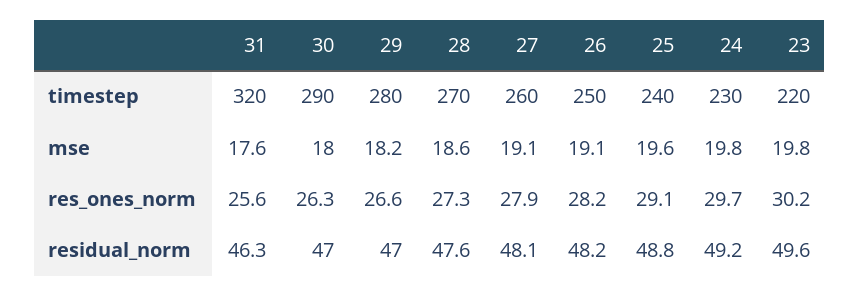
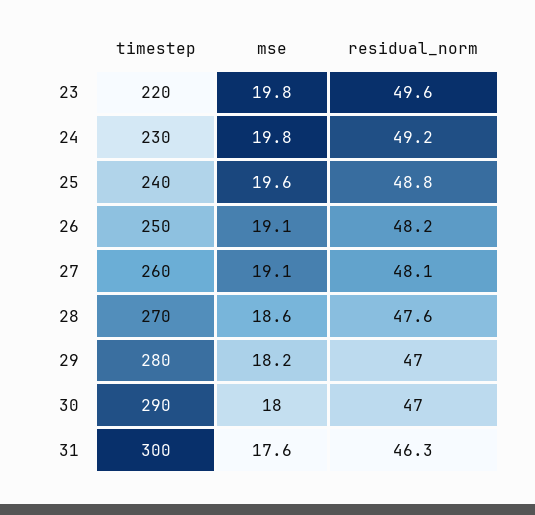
31, timestep: 320 -> 300
31, res_ones_norm: 25.6 -> none
30, res_ones_norm: 26.3 -> none
29, res_ones_norm: 26.6 -> none
28, res_ones_norm: 27.3 -> none
27, res_ones_norm: 27.9 -> none
26, res_ones_norm: 28.2 -> none
25, res_ones_norm: 29.1 -> none
24, res_ones_norm: 29.7 -> none
23, res_ones_norm: 30.2 -> none

